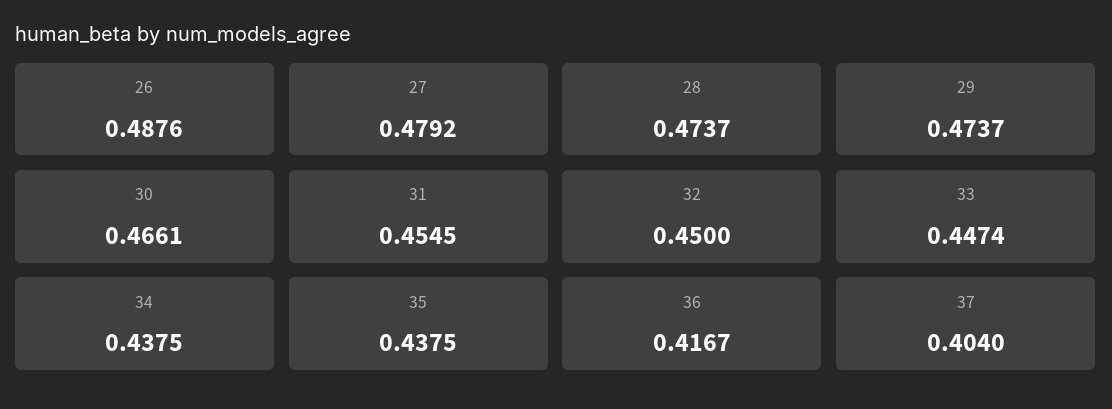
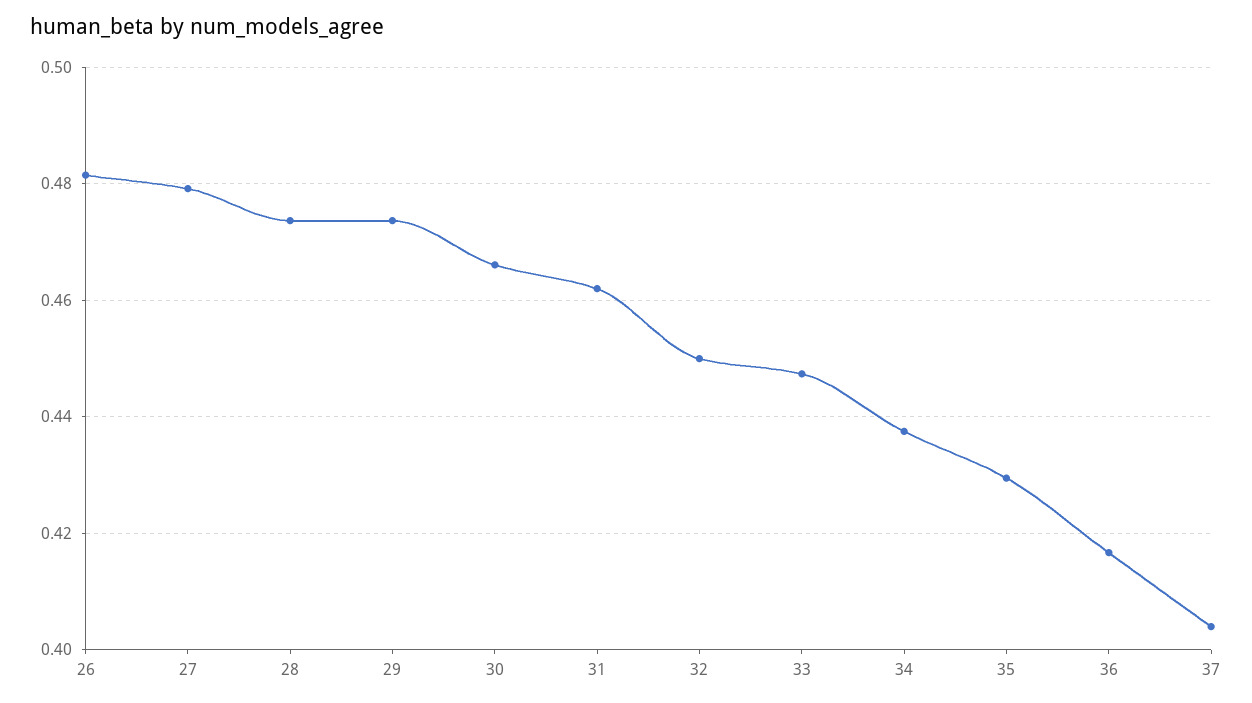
26: 0.4876 -> 0.482
31: 0.4545 -> 0.462
35: 0.4375 -> 0.43

